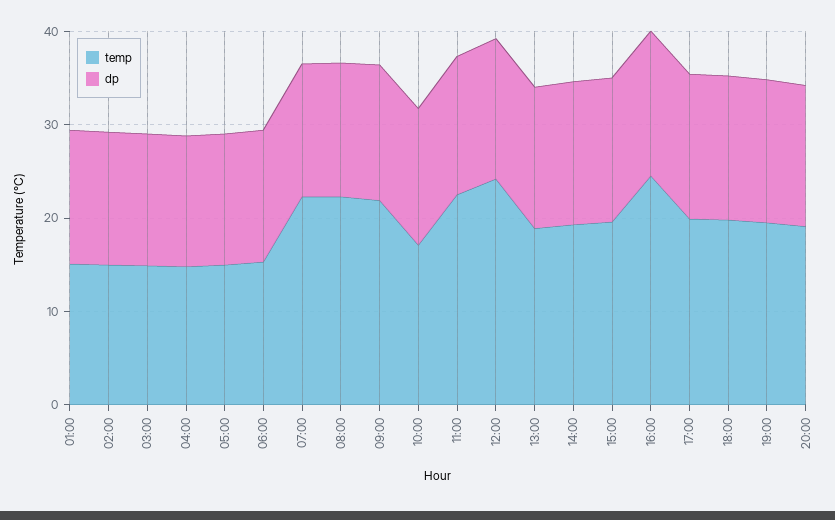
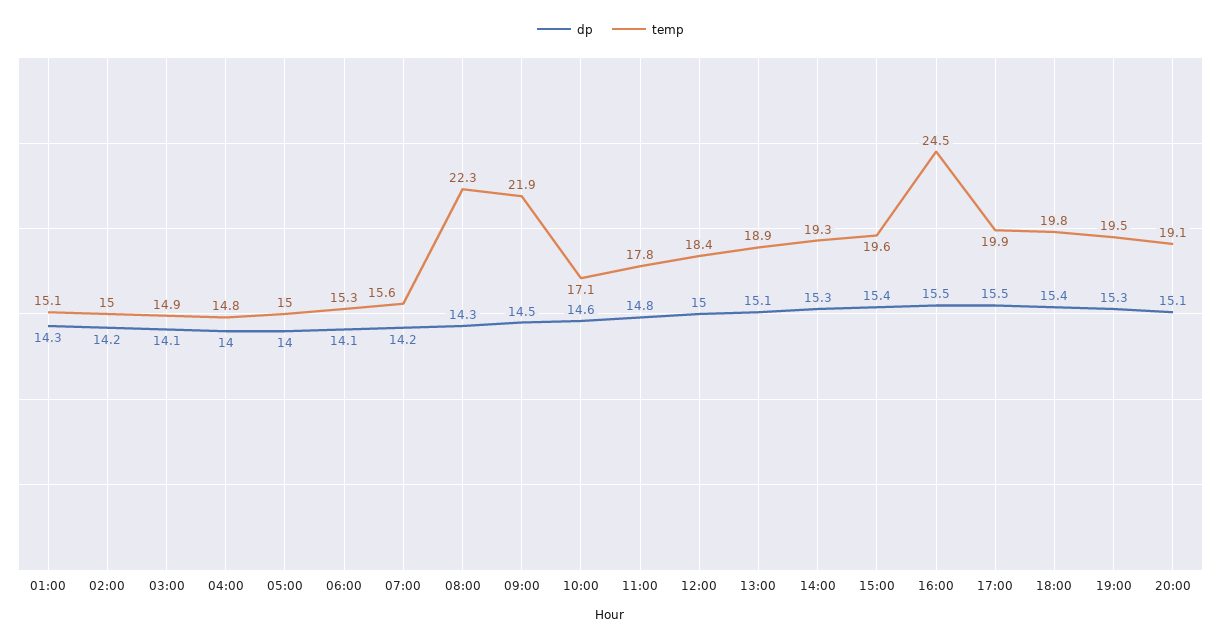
temp, 07:00: 22 -> 15.6
temp, 11:00: 22 -> 17.8
temp, 12:00: 24 -> 18.4

